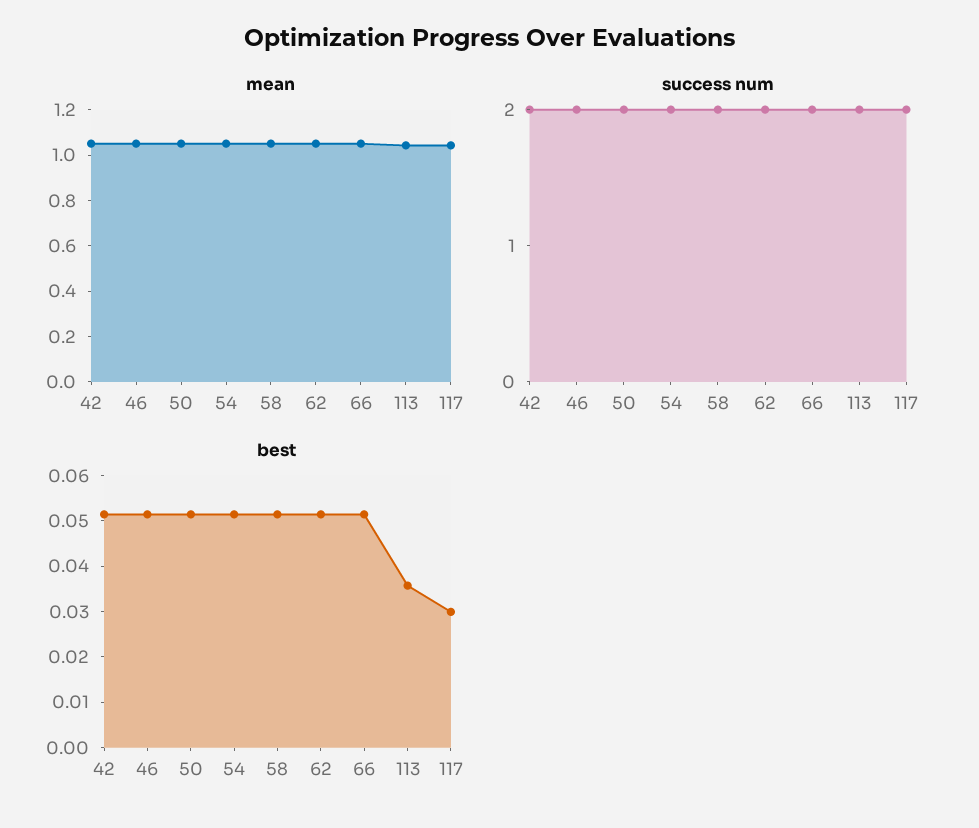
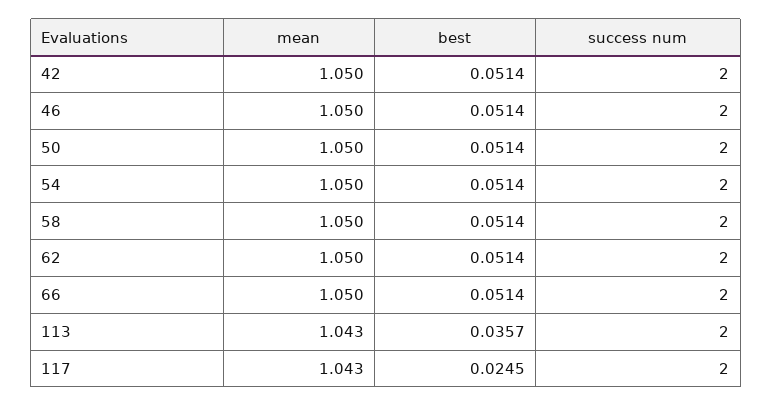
best, 117: 0.03 -> 0.0245

